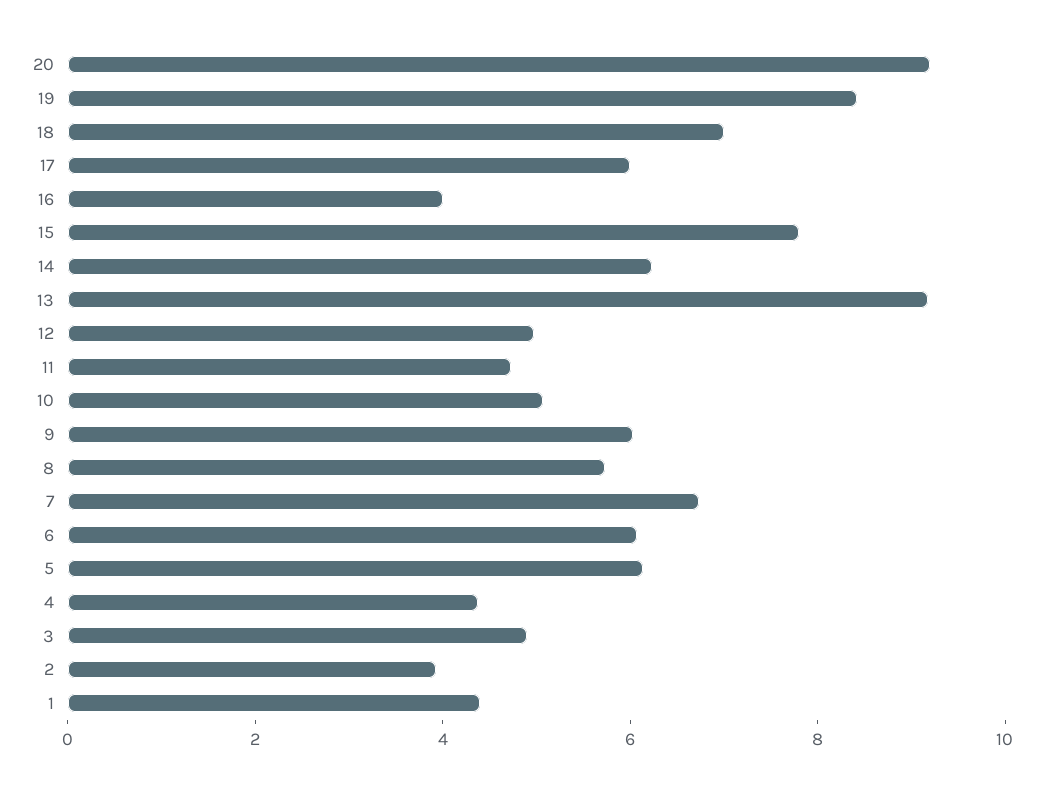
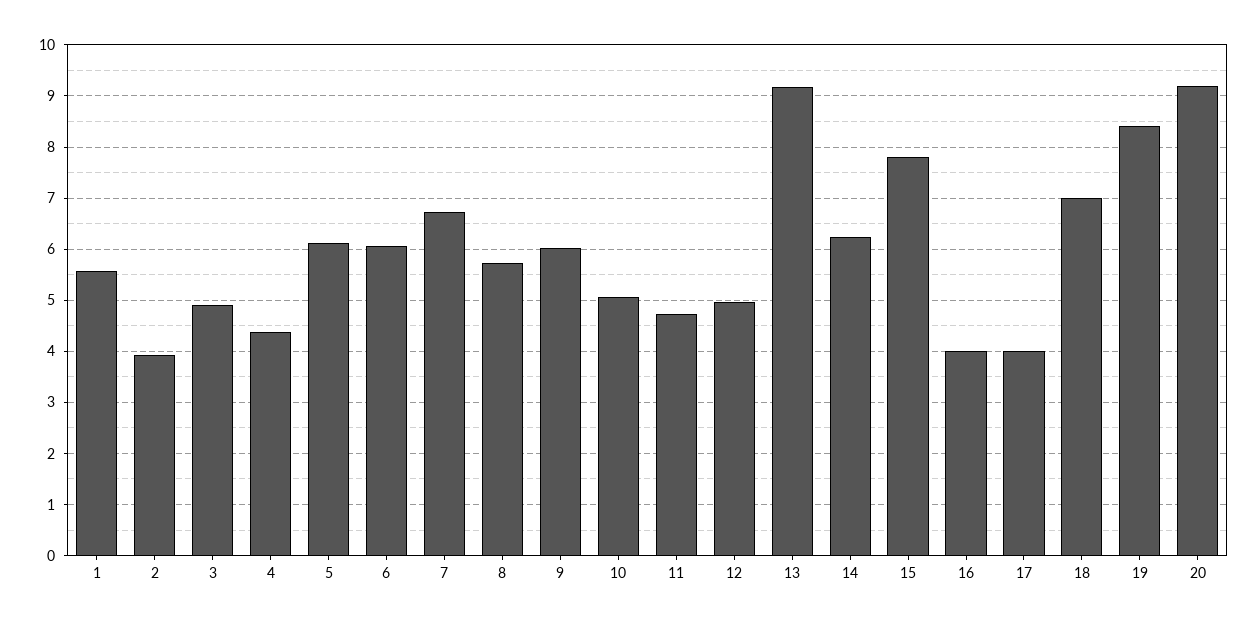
17: 6 -> 4
1: 4.5 -> 5.6

